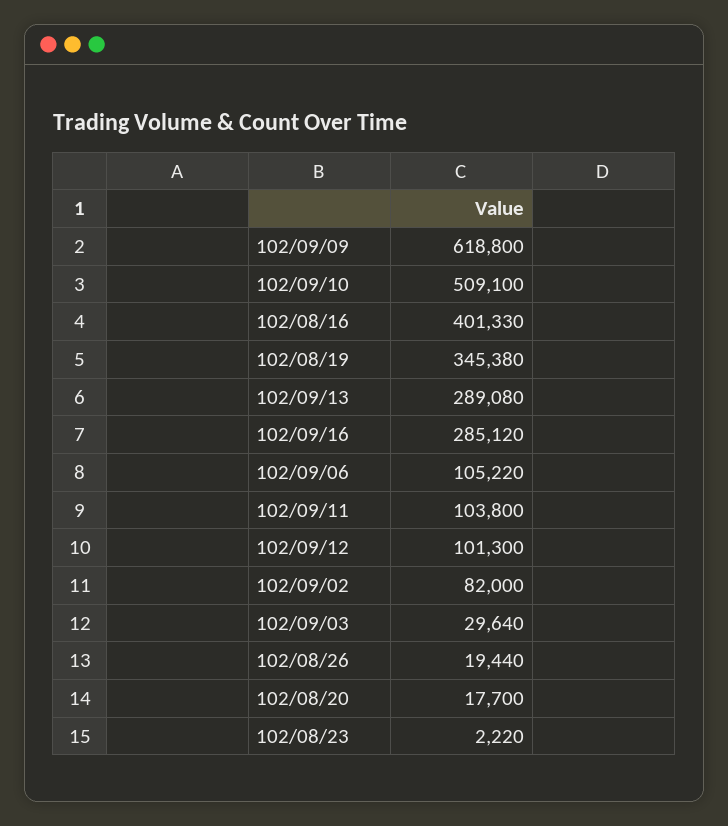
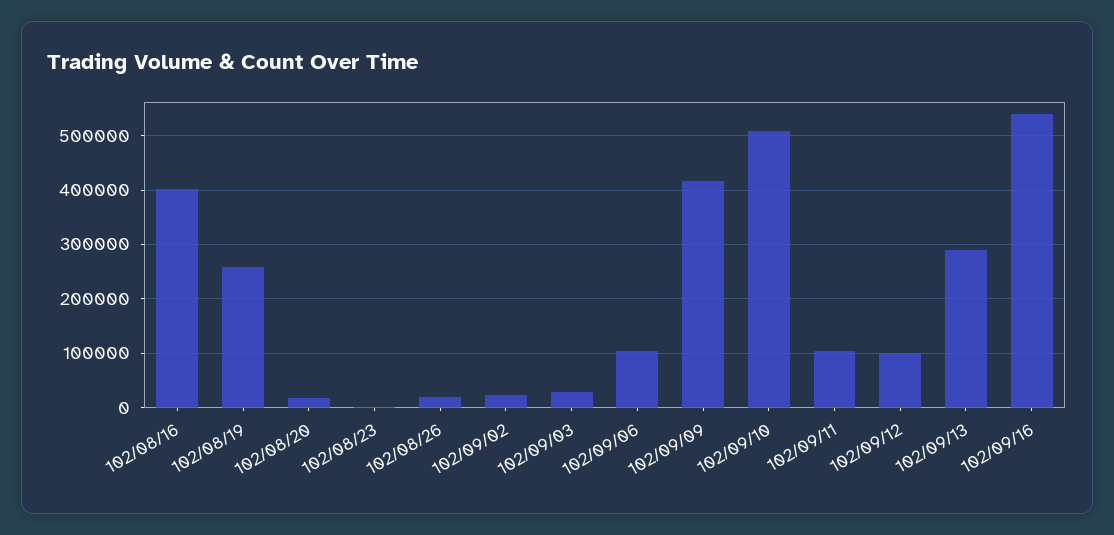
102/09/09: 618800 -> 420000
102/08/19: 345380 -> 260000
102/09/16: 285120 -> 540000
102/09/02: 82000 -> 20000

